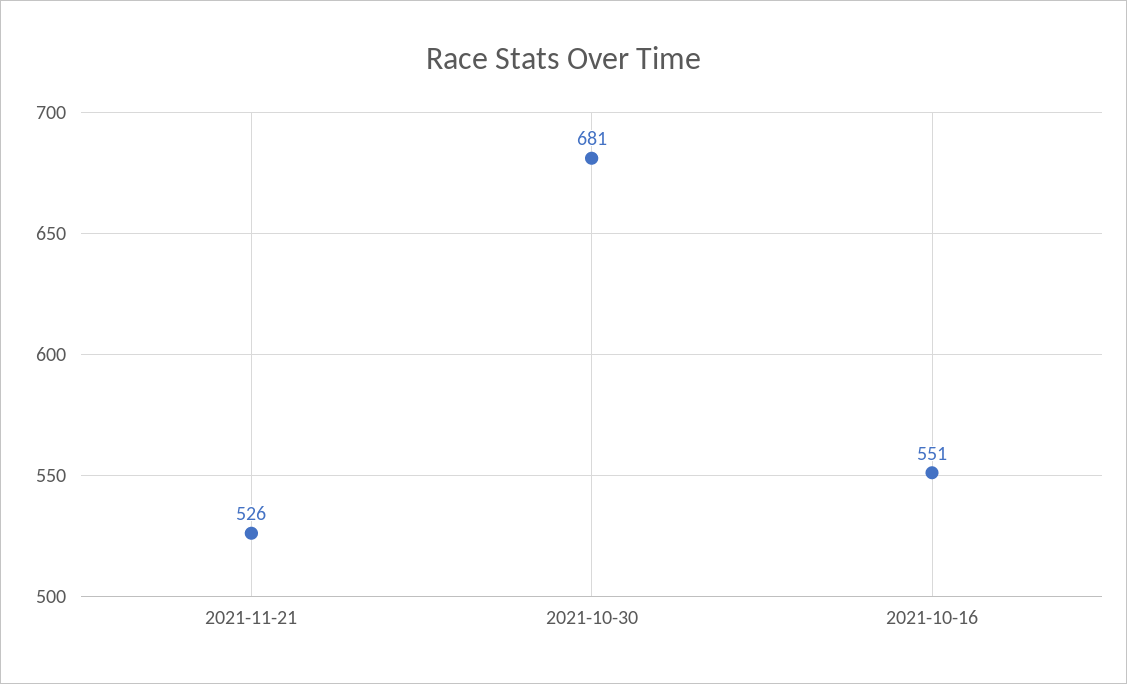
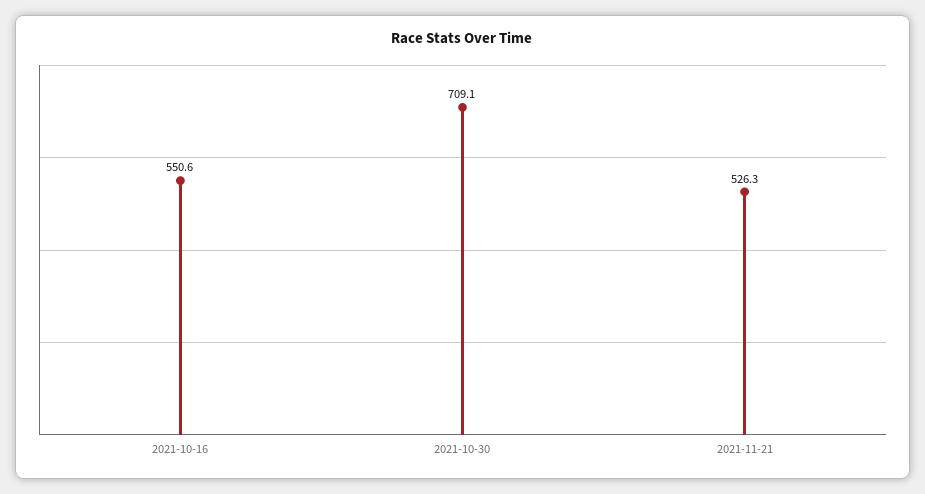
2021-10-30: 681 -> 709.1

